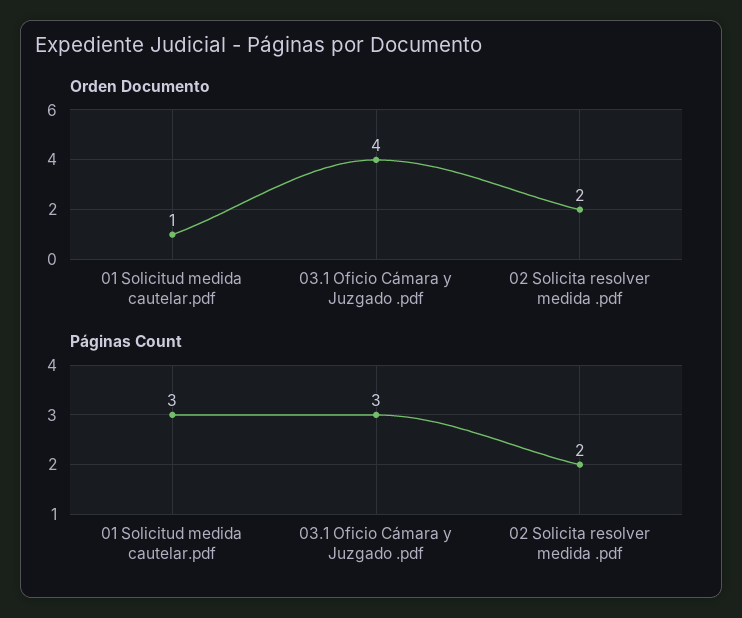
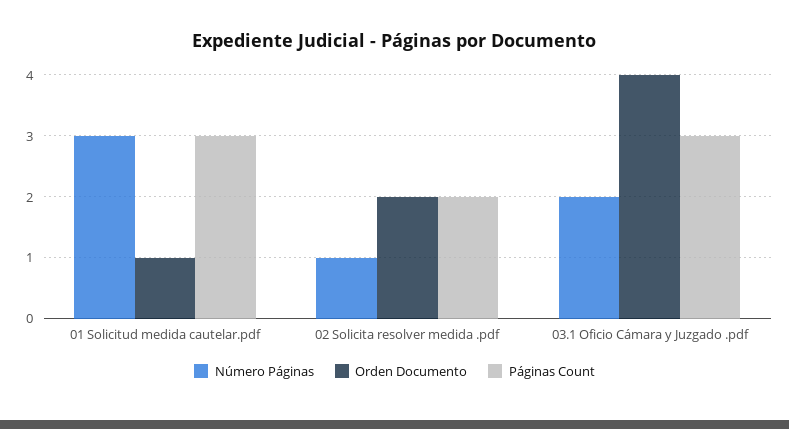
Número Páginas, 01 Solicitud medida cautelar.pdf: none -> 3
Número Páginas, 02 Solicita resolver medida .pdf: none -> 1
Número Páginas, 03.1 Oficio Cámara y Juzgado .pdf: none -> 2

